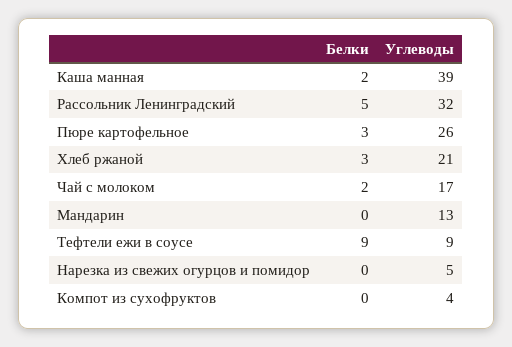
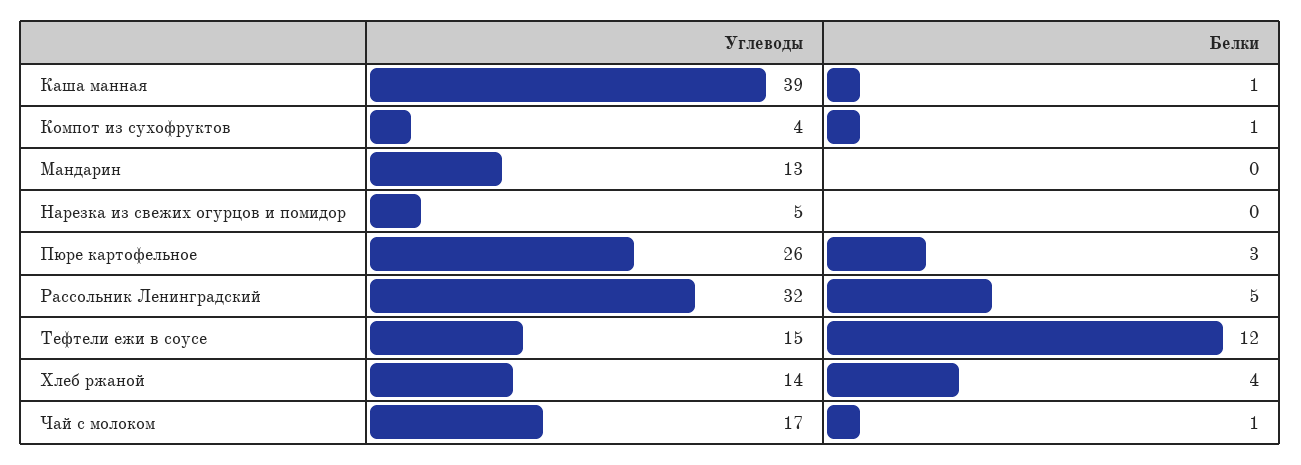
Белки, Каша манная: 2 -> 1
Белки, Хлеб ржаной: 3 -> 4
Углеводы, Хлеб ржаной: 21 -> 14
Белки, Чай с молоком: 2 -> 1
Белки, Тефтели ежи в соусе: 9 -> 12
Углеводы, Тефтели ежи в соусе: 9 -> 15
Белки, Компот из сухофруктов: 0 -> 1

